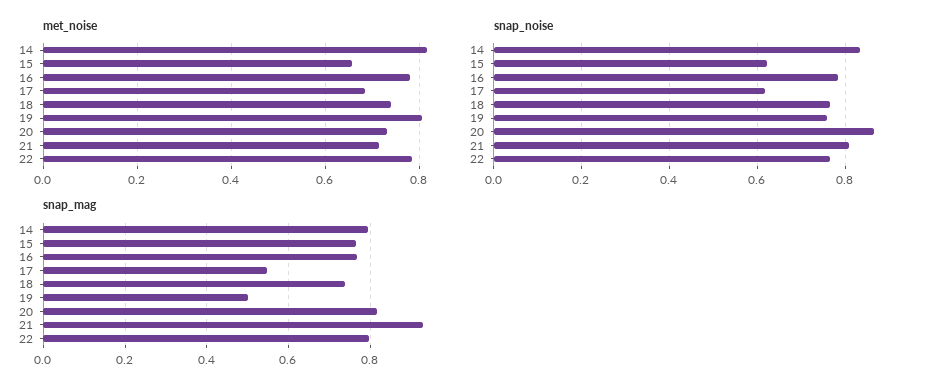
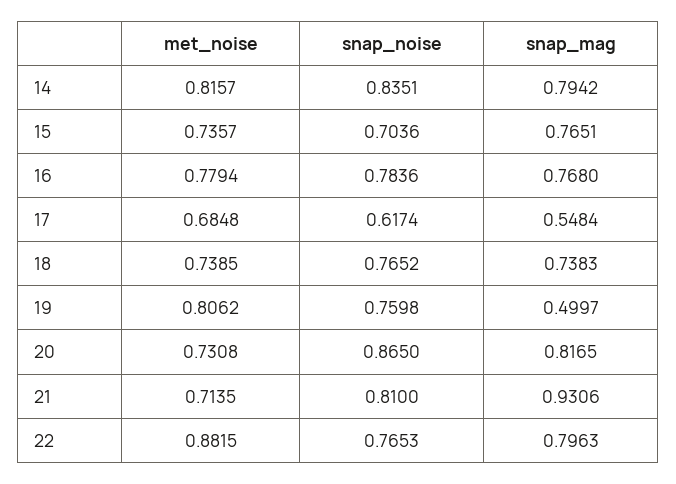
met_noise, 15: 0.66 -> 0.7357
met_noise, 22: 0.78 -> 0.8815
snap_noise, 15: 0.62 -> 0.7036

